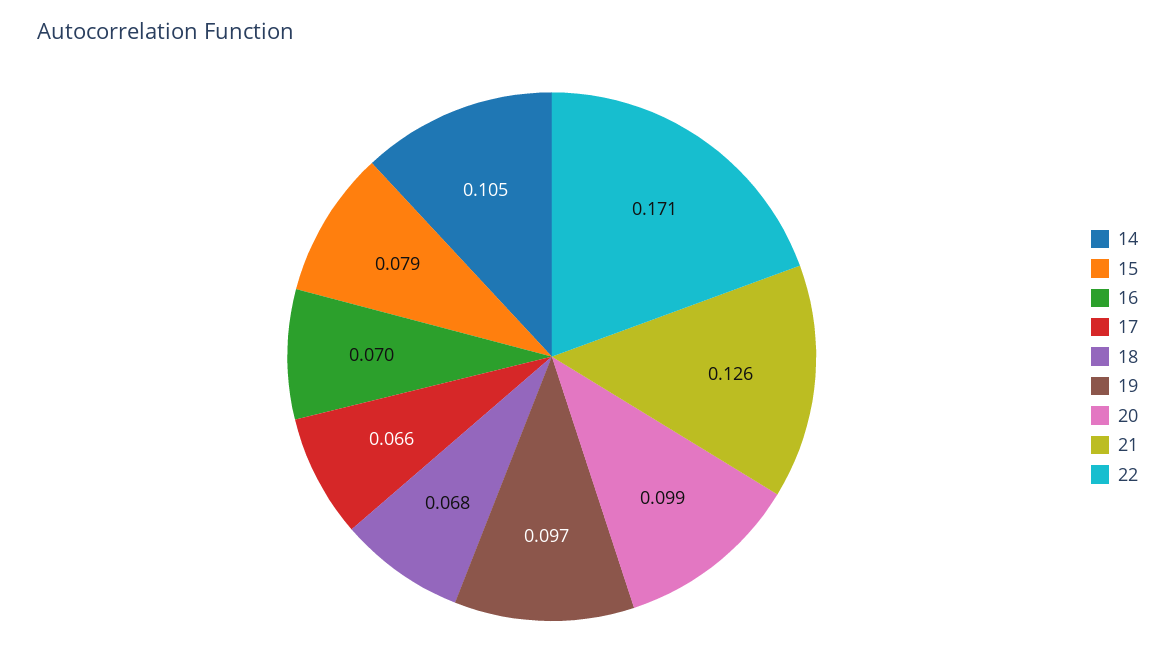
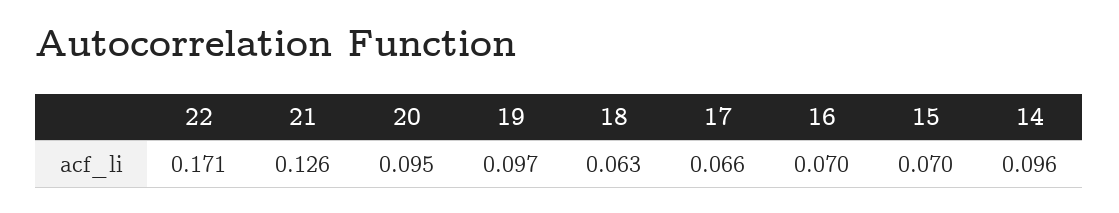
14: 0.105 -> 0.096
15: 0.079 -> 0.07
18: 0.068 -> 0.063
20: 0.099 -> 0.095

